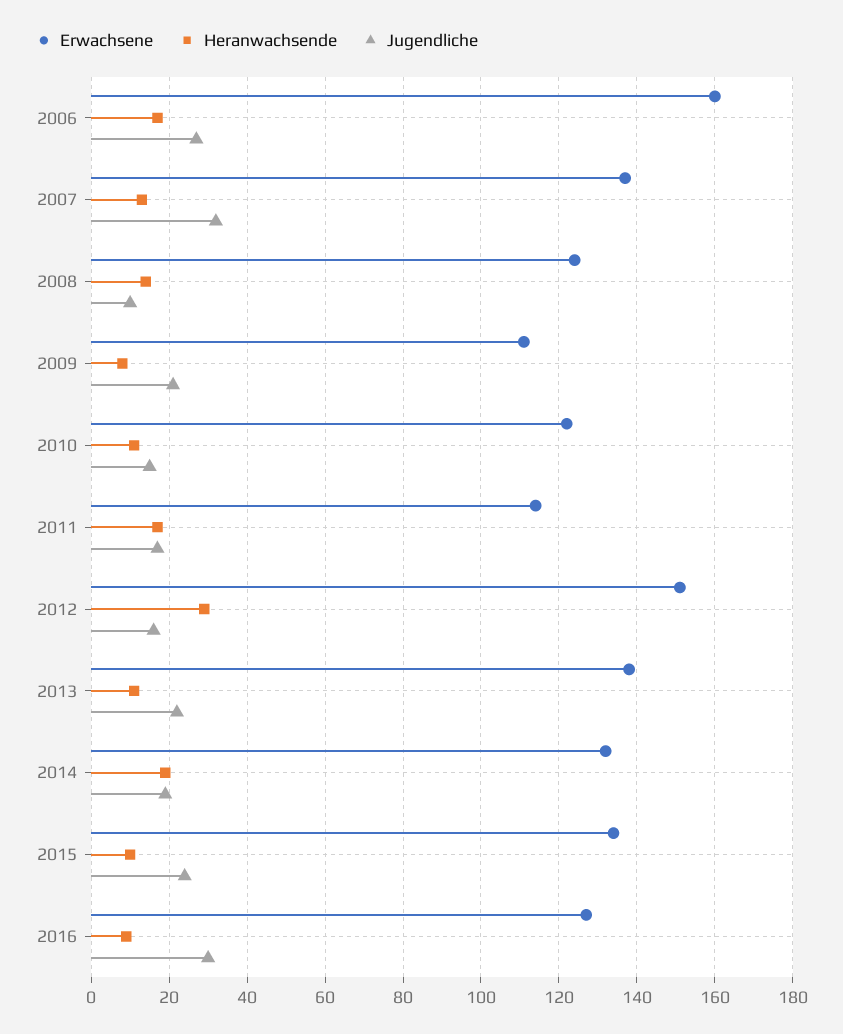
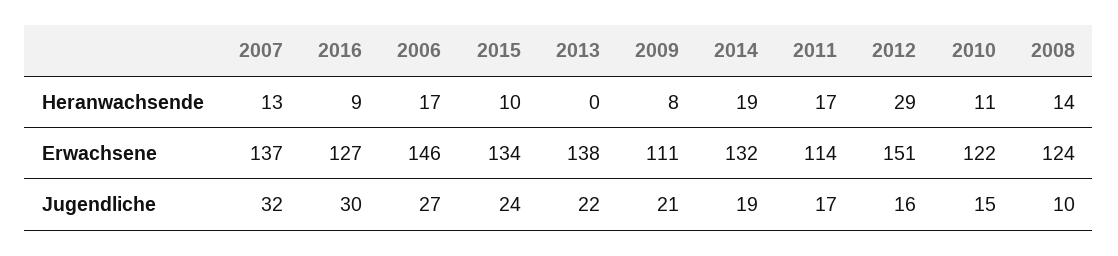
Erwachsene, 2006: 160 -> 146
Heranwachsende, 2013: 10 -> 0

